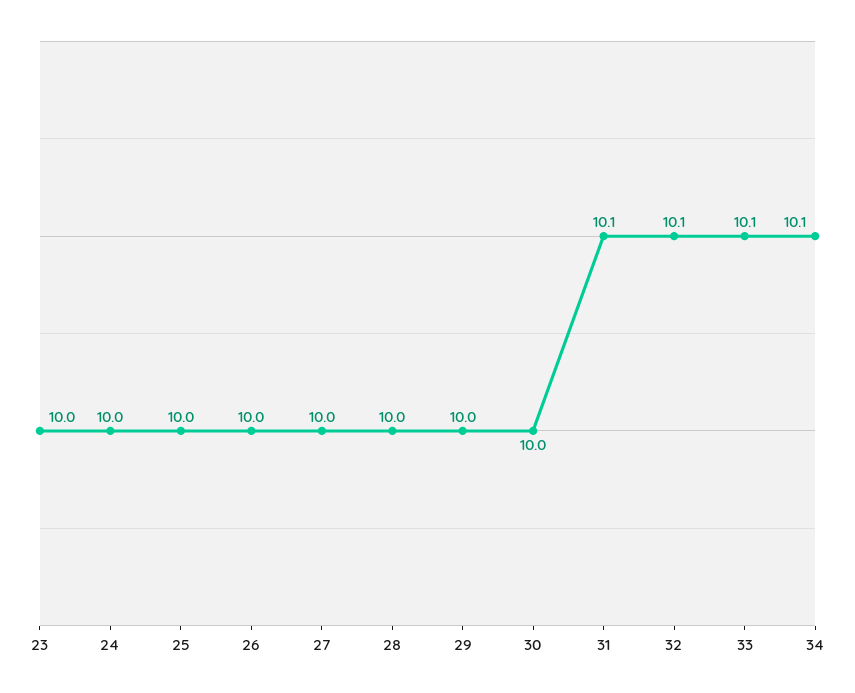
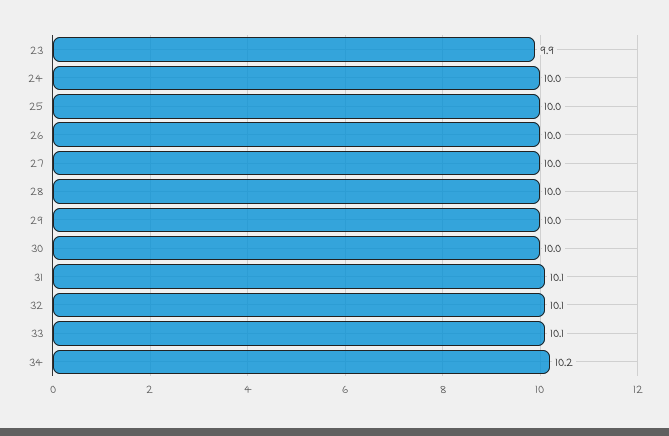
23: 10 -> 9.9
34: 10.1 -> 10.2

